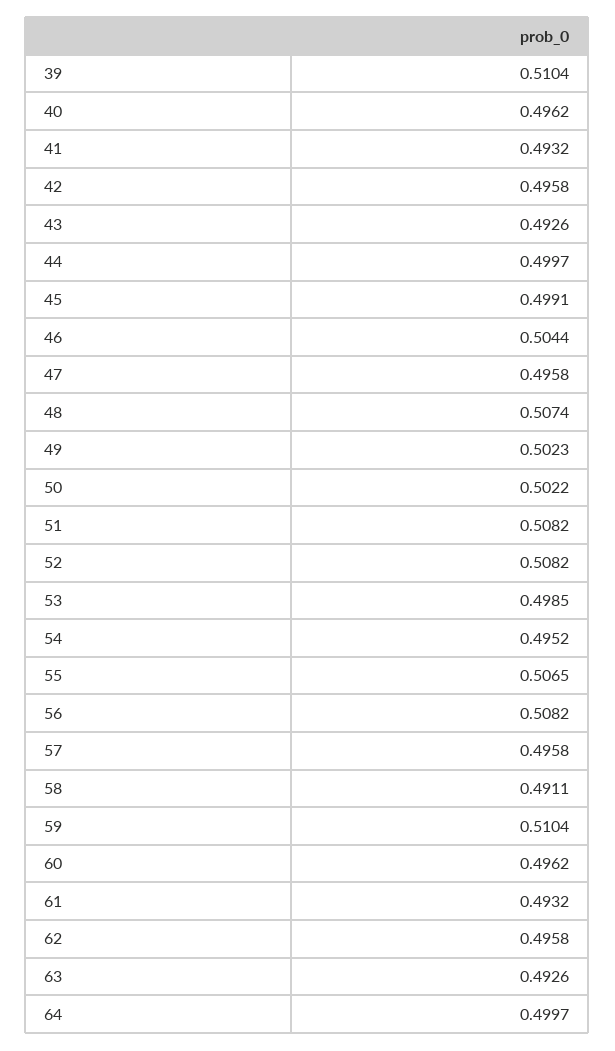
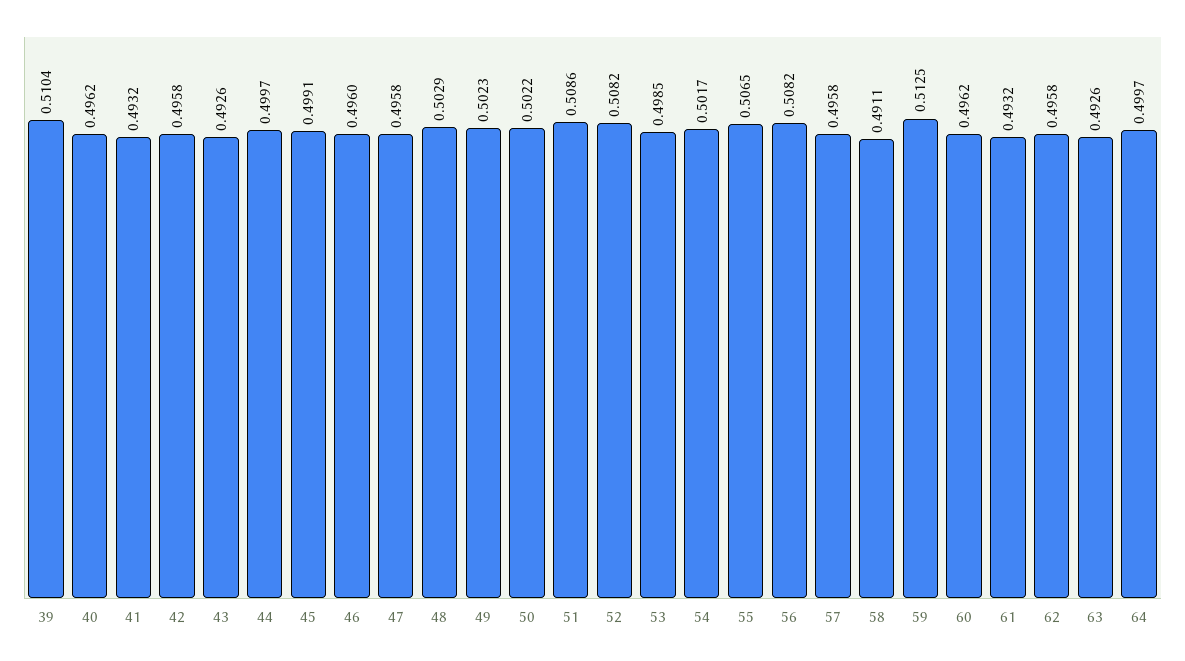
46: 0.5044 -> 0.496
48: 0.5074 -> 0.5029
51: 0.5082 -> 0.5086
54: 0.4952 -> 0.5017
59: 0.5104 -> 0.5125

